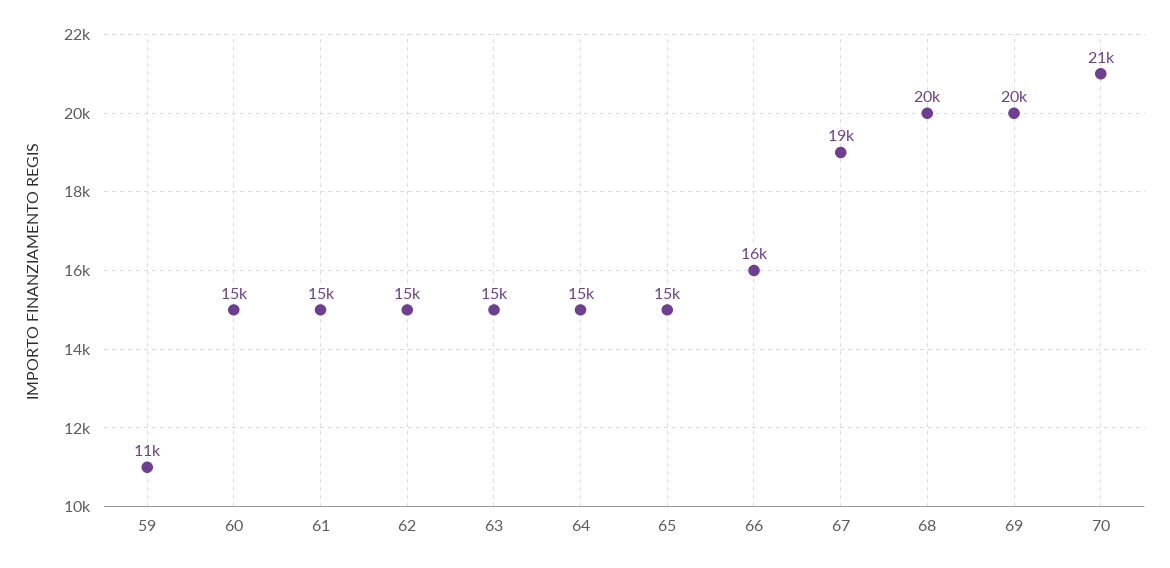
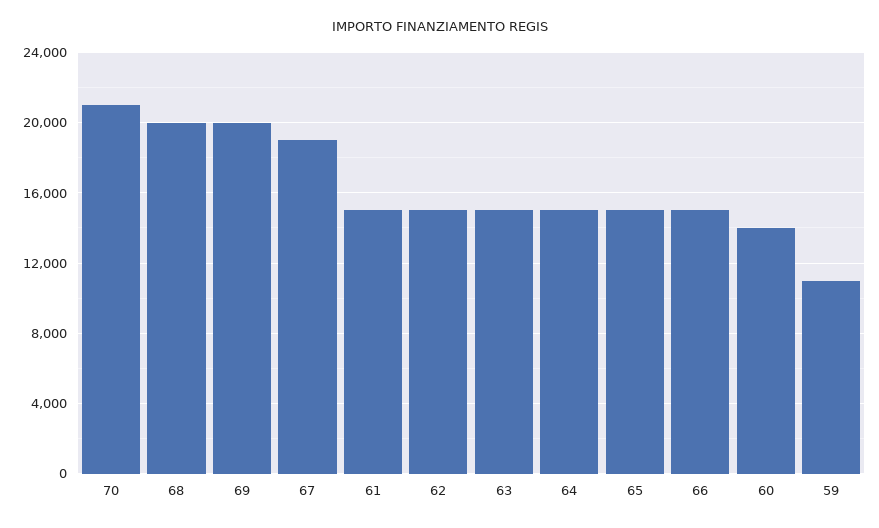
60: 15000 -> 14000
66: 16000 -> 15000

